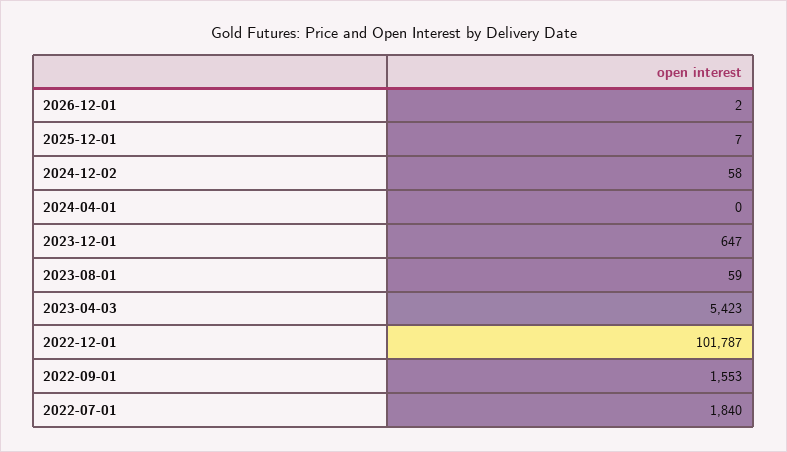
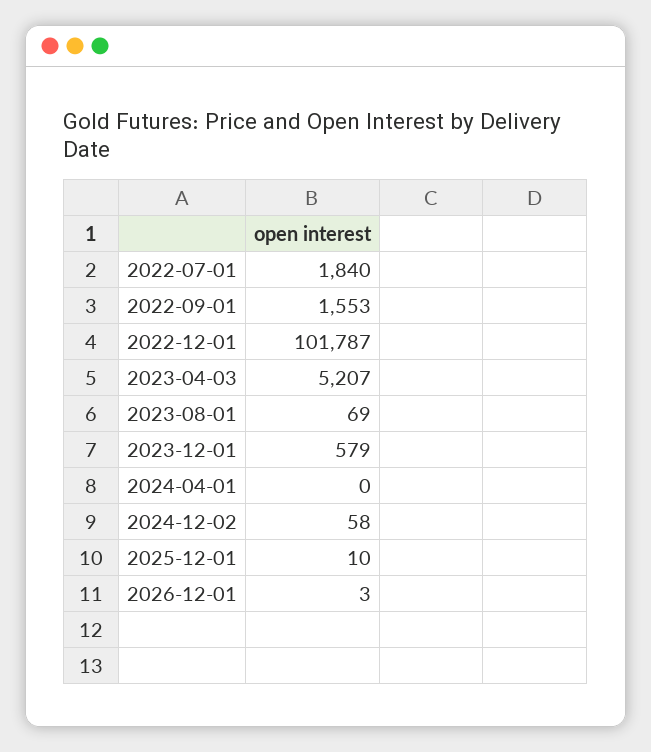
2026-12-01: 2 -> 3
2025-12-01: 7 -> 10
2023-12-01: 647 -> 579
2023-08-01: 59 -> 69
2023-04-03: 5423 -> 5207

